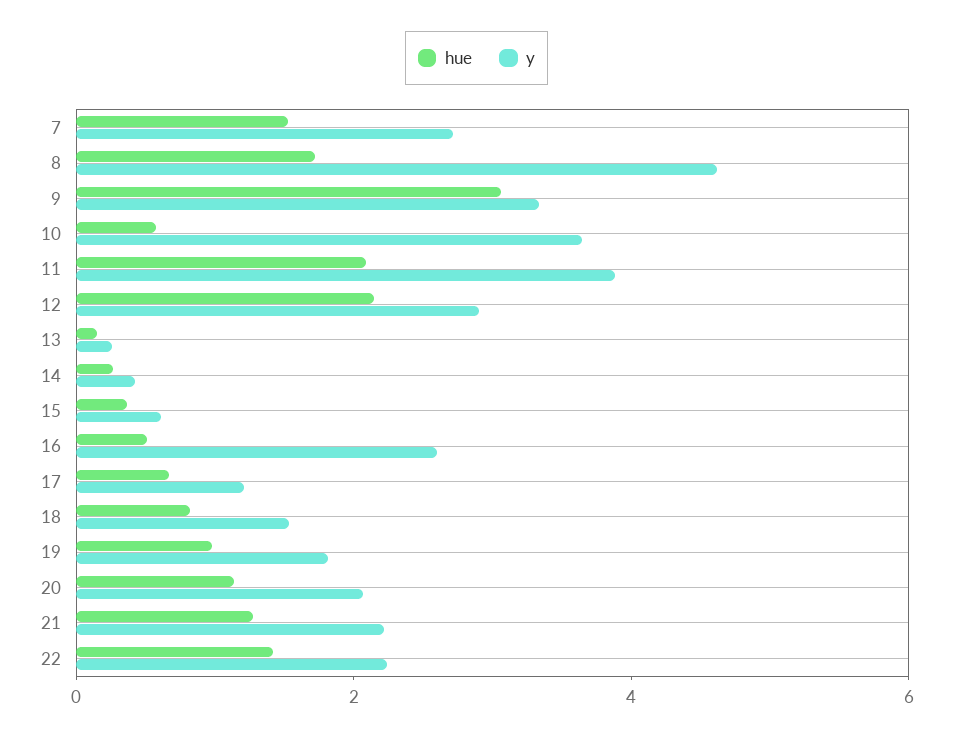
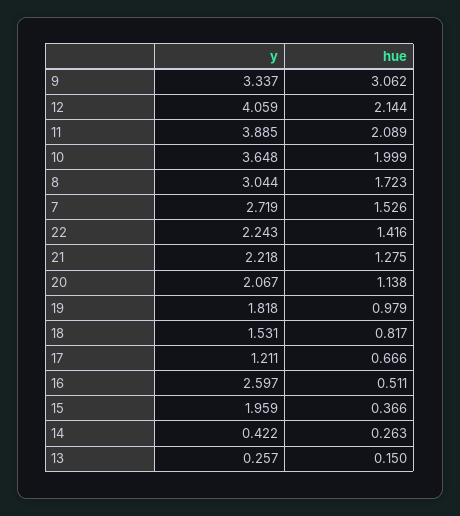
y, 8: 4.5 -> 3.044
hue, 10: 0.5 -> 1.999
y, 12: 3 -> 4.059
y, 15: 0.5 -> 1.959

